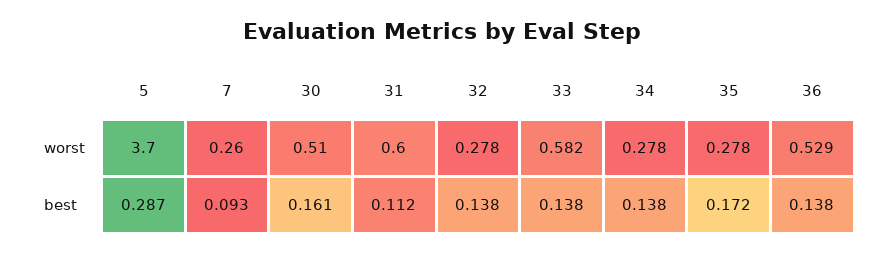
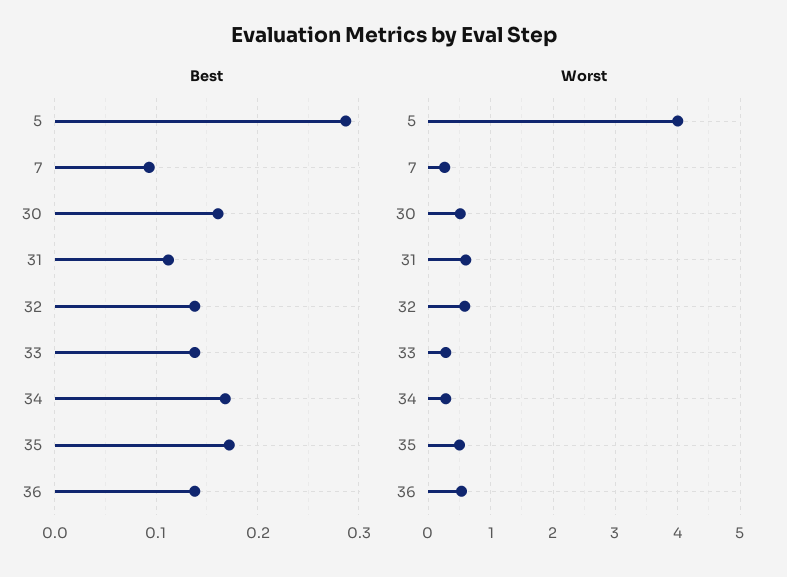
worst, 5: 3.7 -> 4
worst, 32: 0.278 -> 0.6
worst, 33: 0.582 -> 0.3
worst, 35: 0.278 -> 0.5
best, 34: 0.138 -> 0.17

